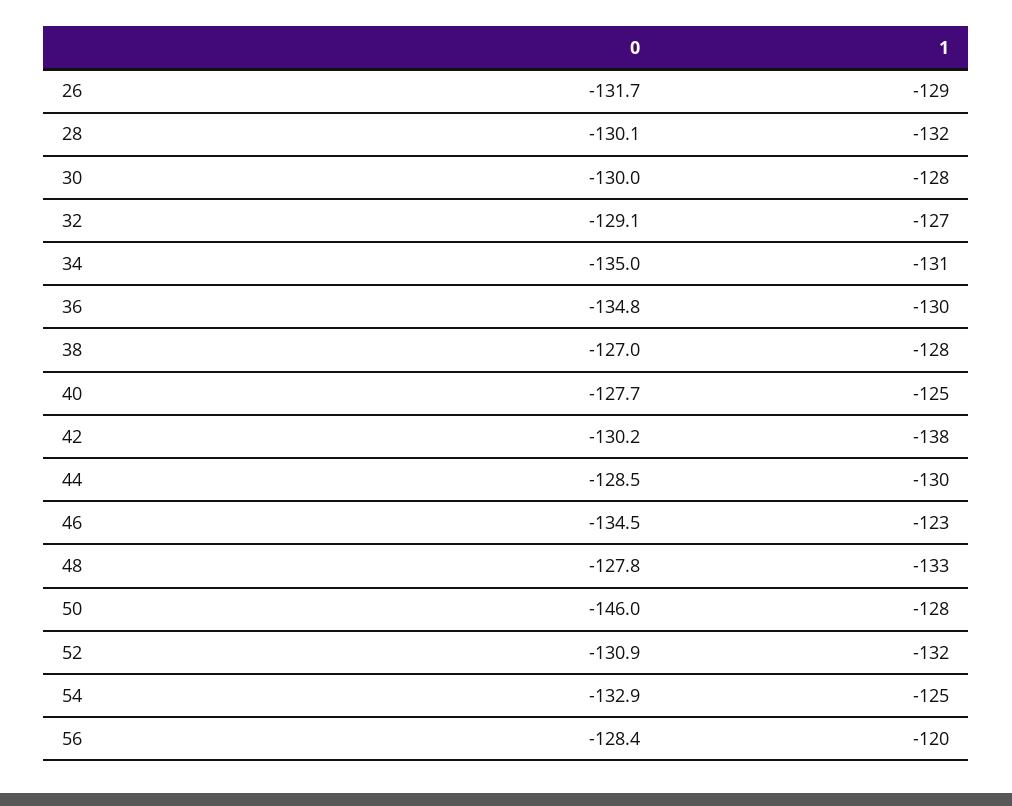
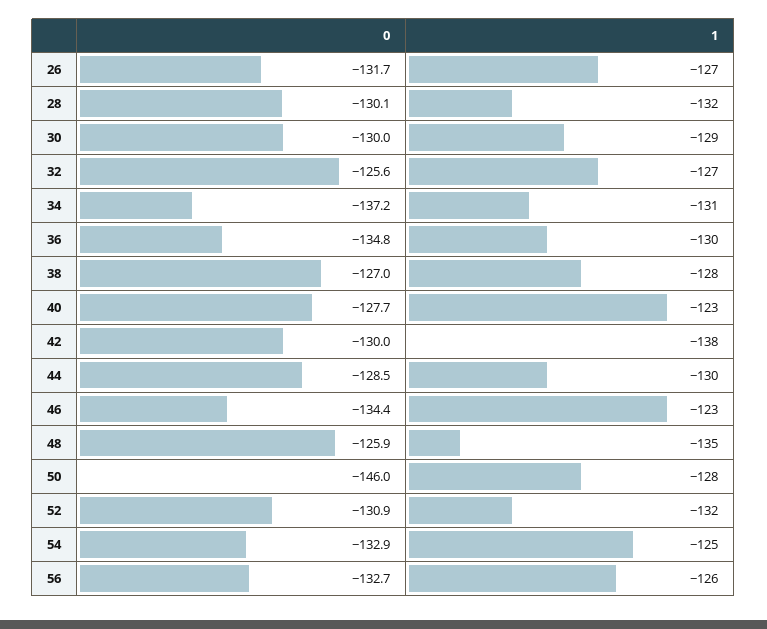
1, 26: -129 -> -127
1, 30: -128 -> -129
0, 32: -129.1 -> -125.6
0, 34: -135 -> -137.2
1, 40: -125 -> -123
0, 42: -130.2 -> -130
0, 46: -134.5 -> -134.4
0, 48: -127.8 -> -125.9
1, 48: -133 -> -135
0, 56: -128.4 -> -132.7
1, 56: -120 -> -126

